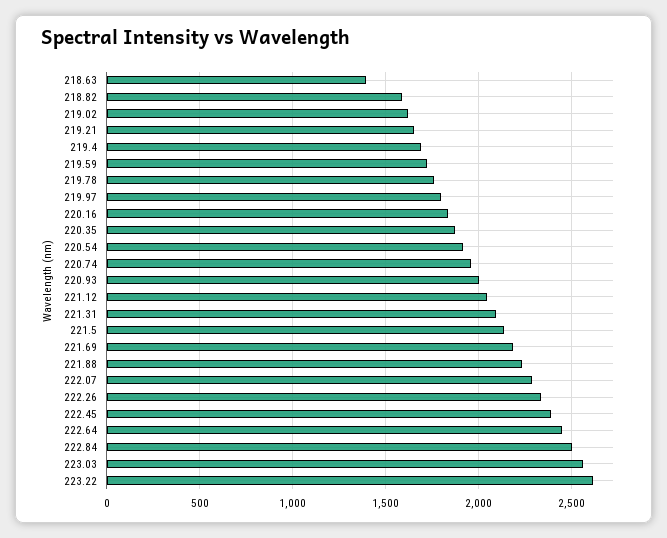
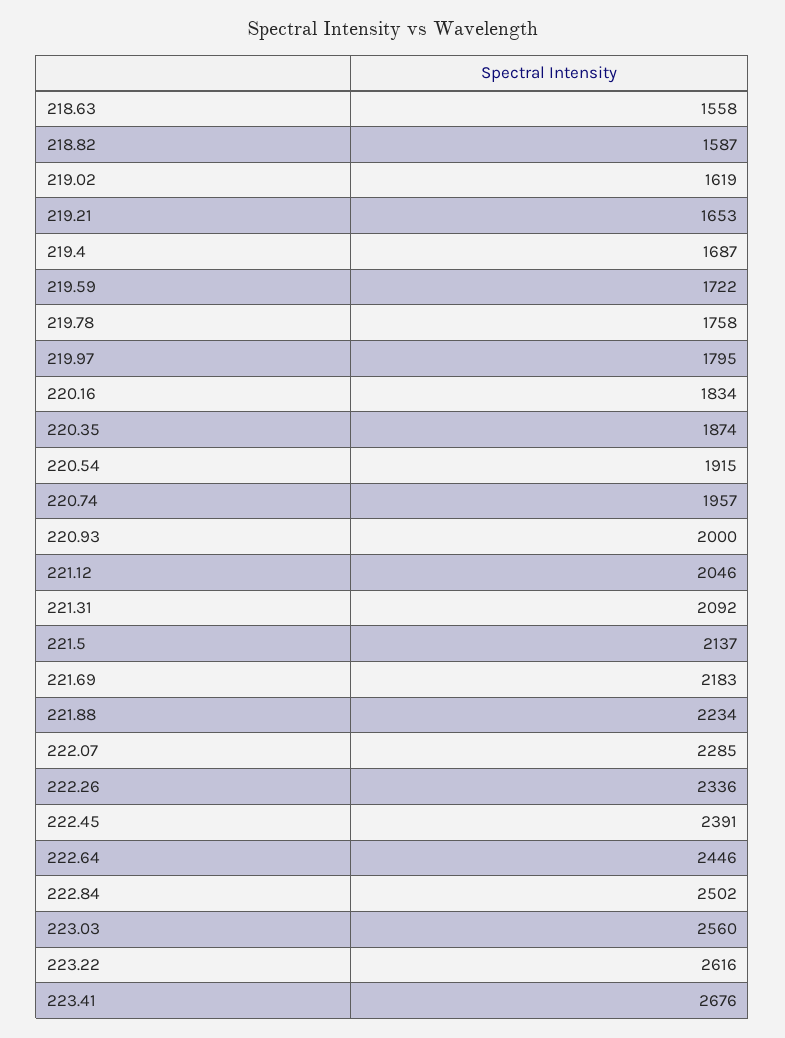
218.63: 1400 -> 1558
223.41: none -> 2676

